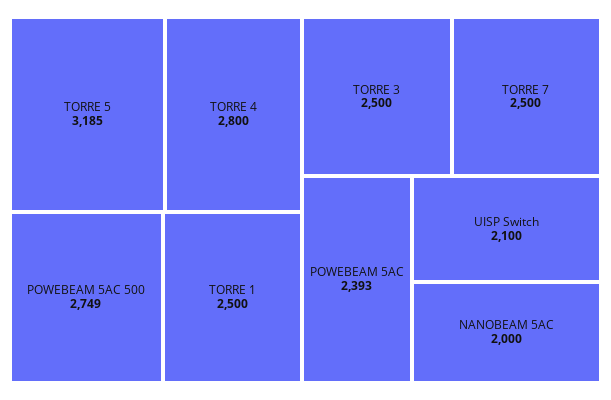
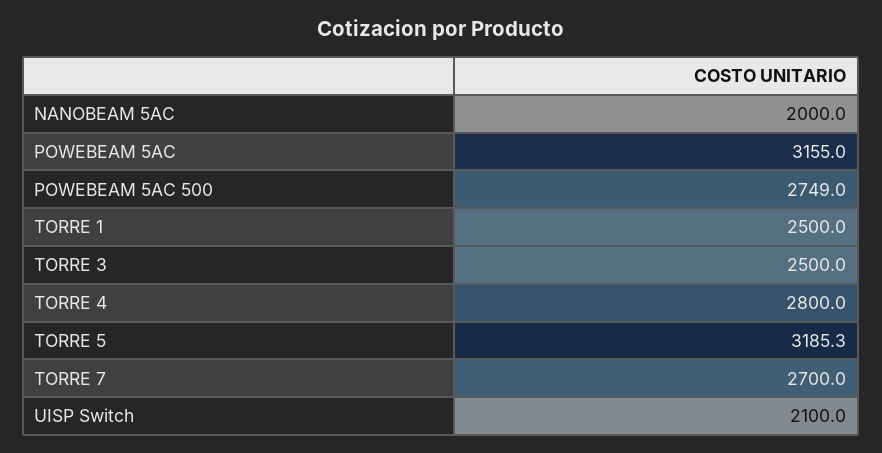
TORRE 7: 2500 -> 2700
POWEBEAM 5AC: 2393 -> 3155

